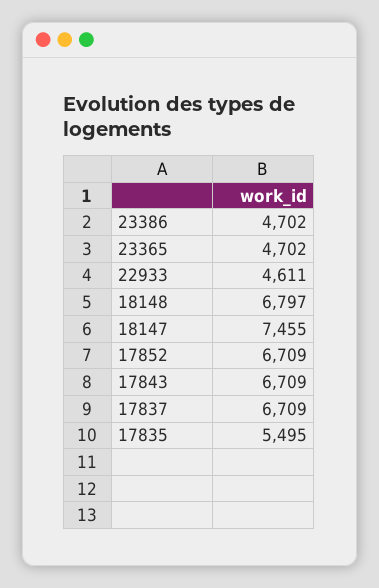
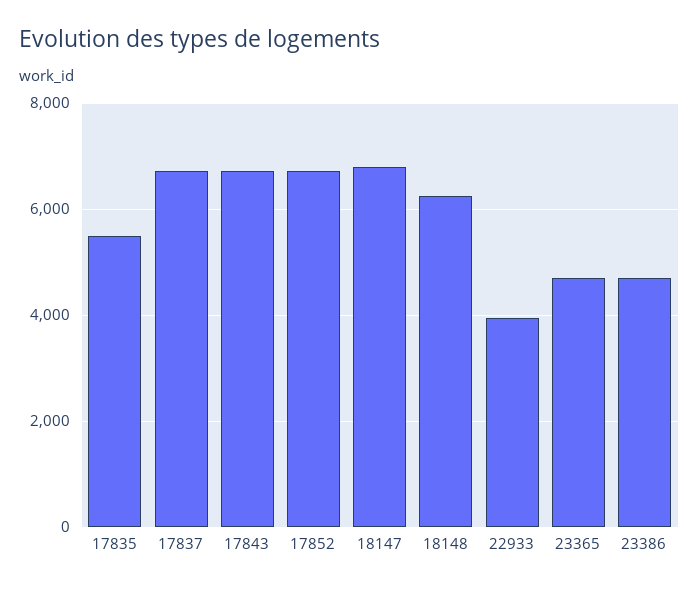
22933: 4611 -> 4000
18148: 6797 -> 6200
18147: 7455 -> 6800

